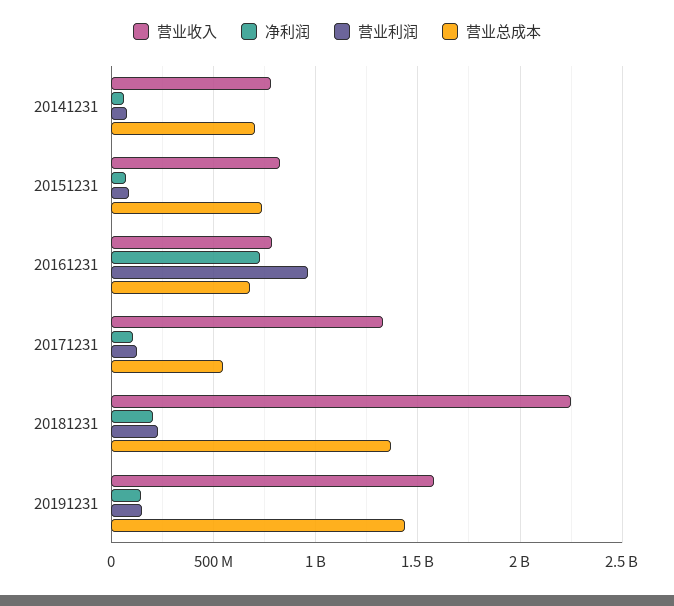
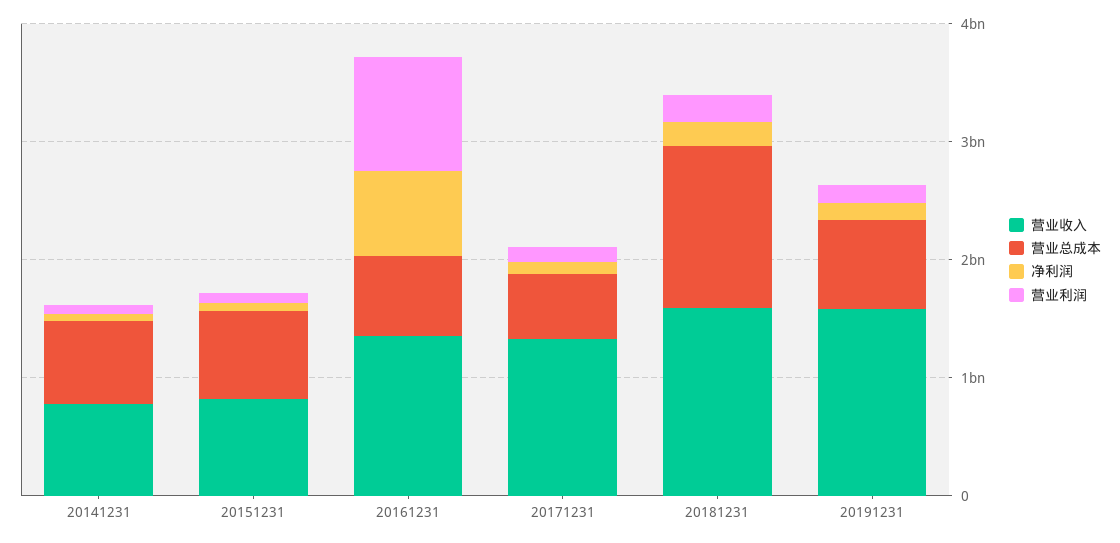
营业收入, 20161231: 800000000 -> 1400000000
营业收入, 20181231: 2250000000 -> 1600000000
营业总成本, 20191231: 1450000000 -> 800000000

